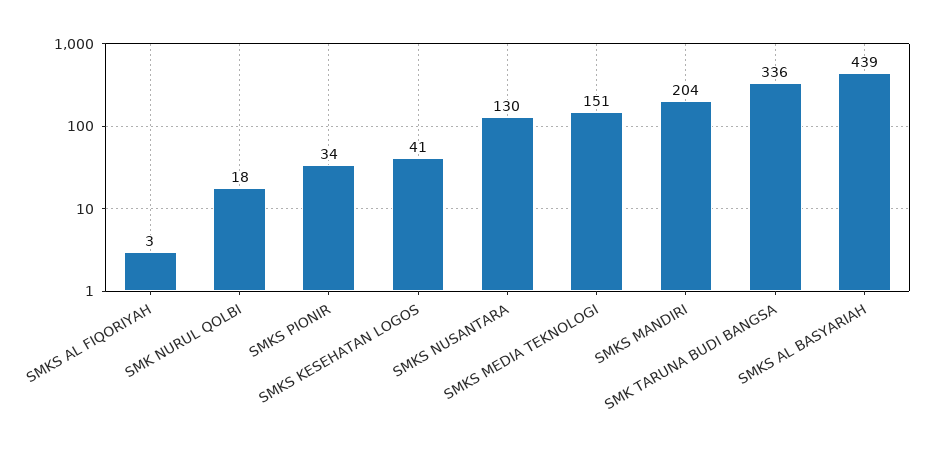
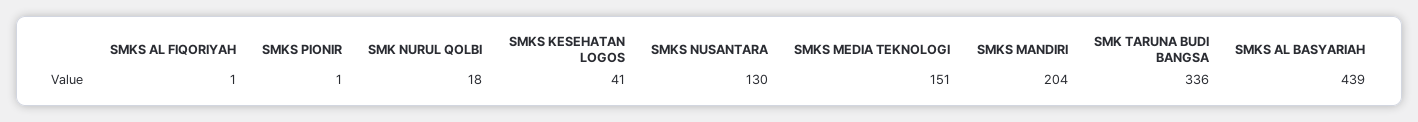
SMKS AL FIQORIYAH: 3 -> 1
SMKS PIONIR: 34 -> 1

